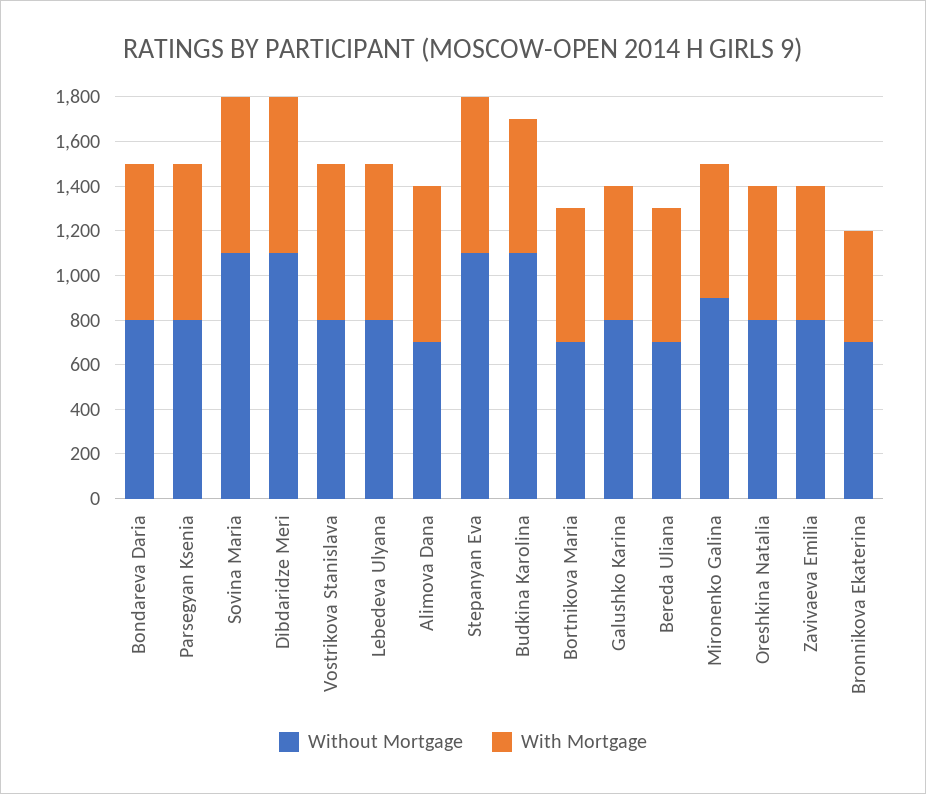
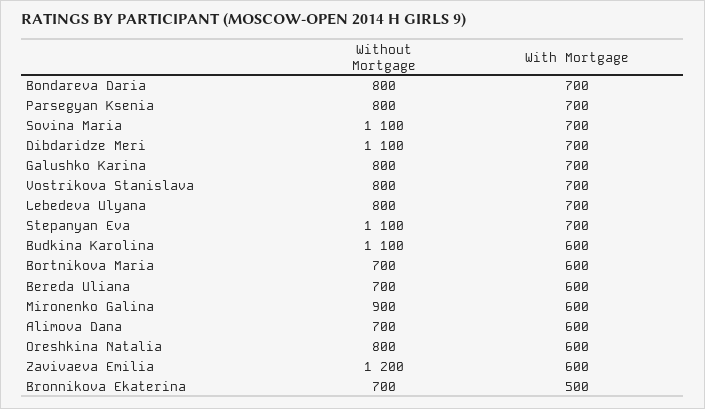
With Mortgage, Alimova Dana: 700 -> 600
With Mortgage, Galushko Karina: 600 -> 700
Without Mortgage, Zavivaeva Emilia: 800 -> 1200

